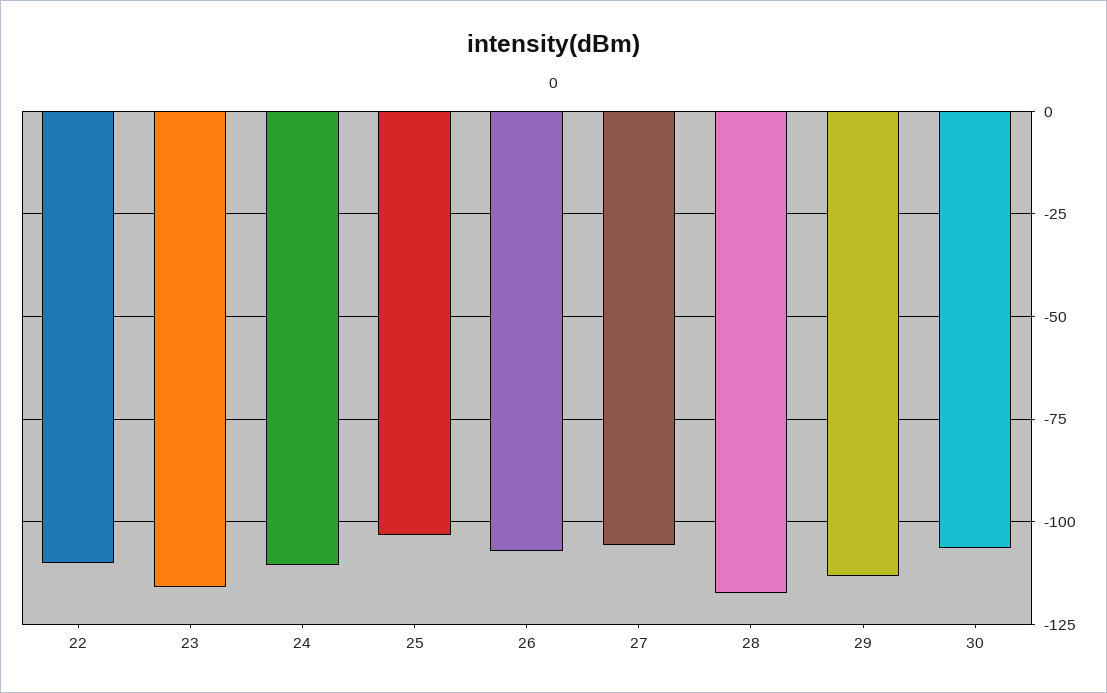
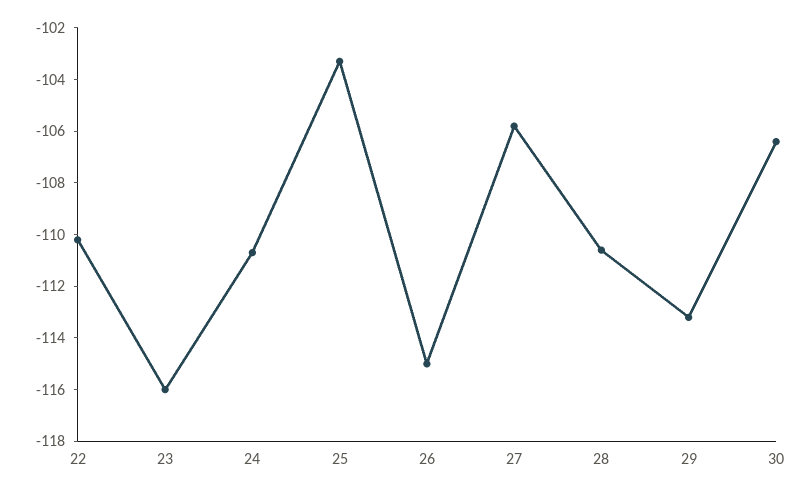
26: -107.5 -> -115
28: -117.5 -> -110.5

